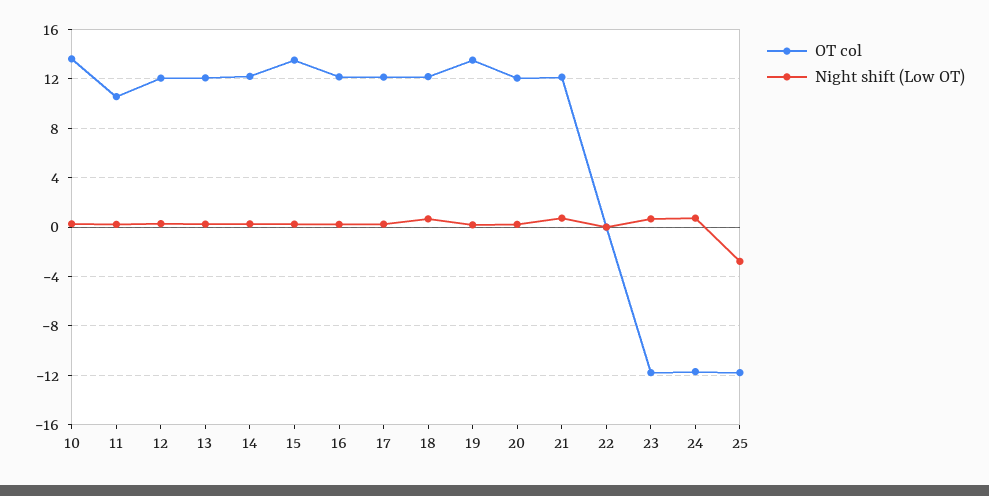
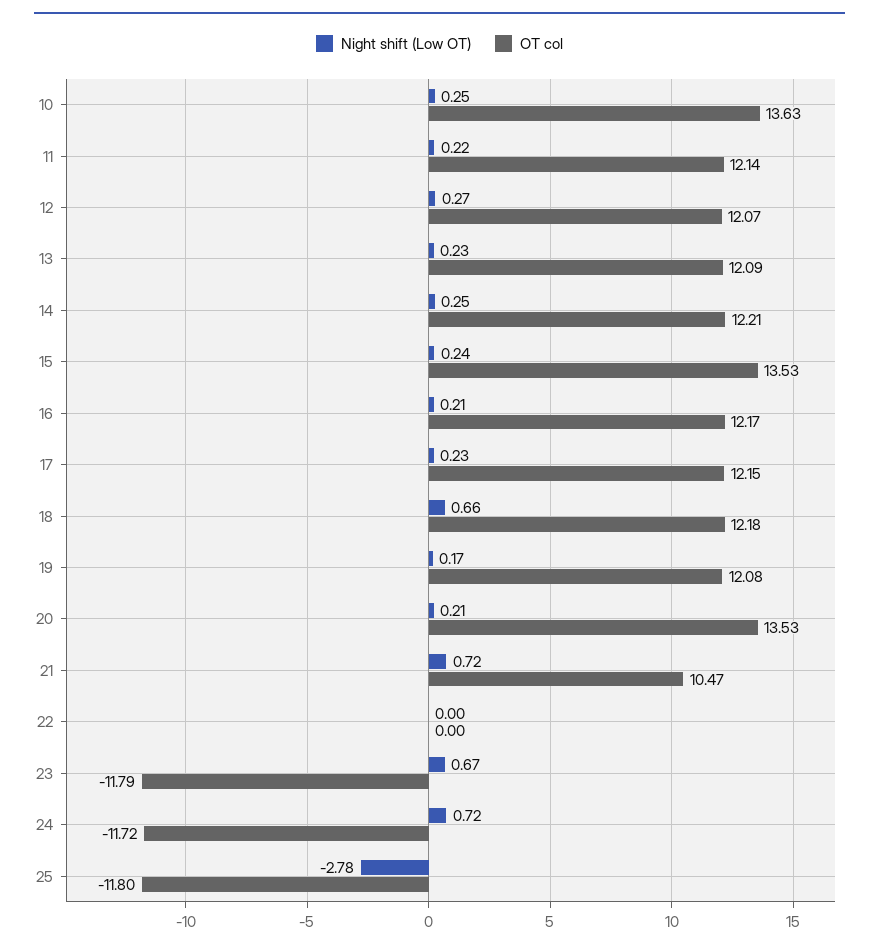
OT col, 11: 10.5 -> 12.14
OT col, 19: 13.5 -> 12.08
OT col, 20: 12 -> 13.53
OT col, 21: 12 -> 10.47

